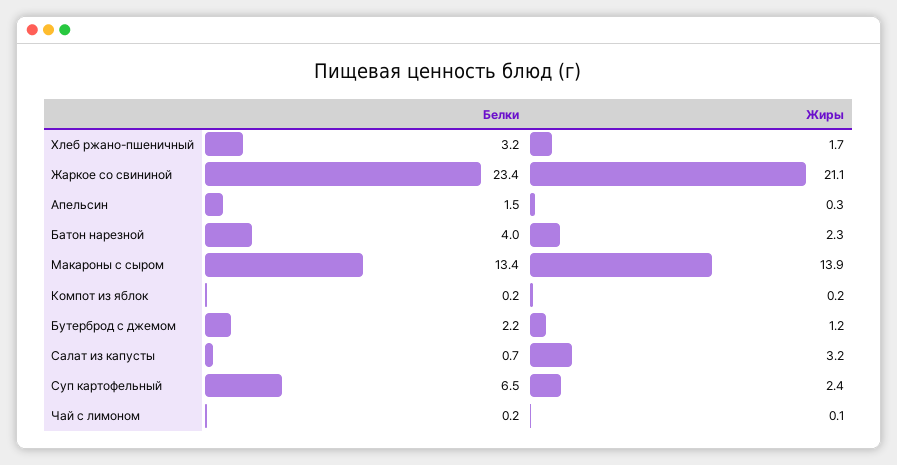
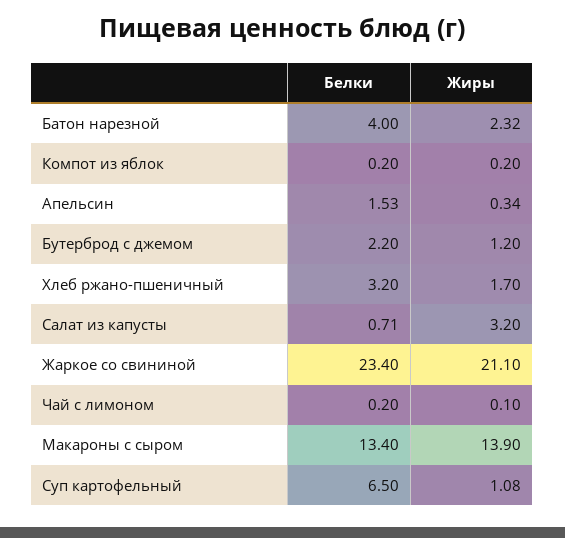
Жиры, Суп картофельный: 2.4 -> 1.08

